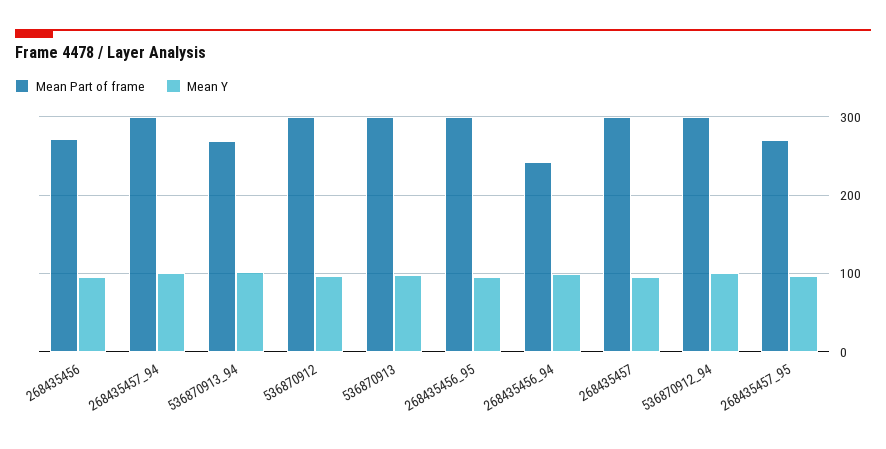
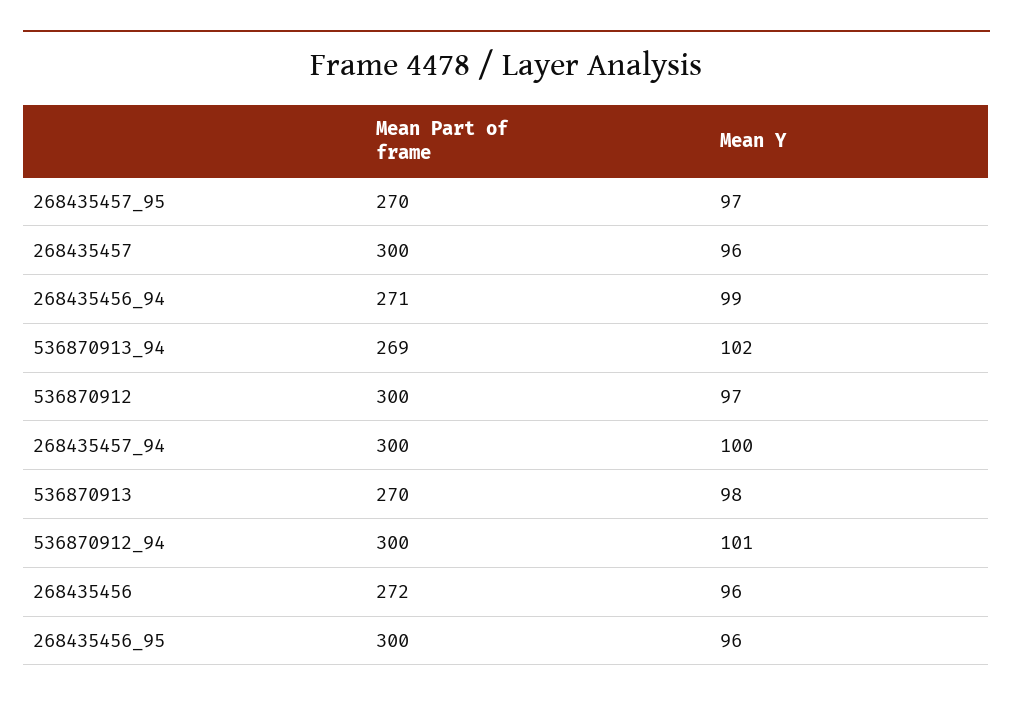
Mean Part of frame, 536870913: 300 -> 270
Mean Part of frame, 268435456_94: 240 -> 271

